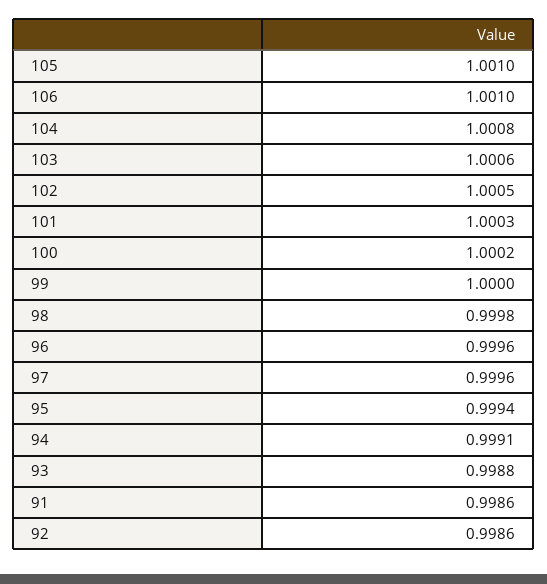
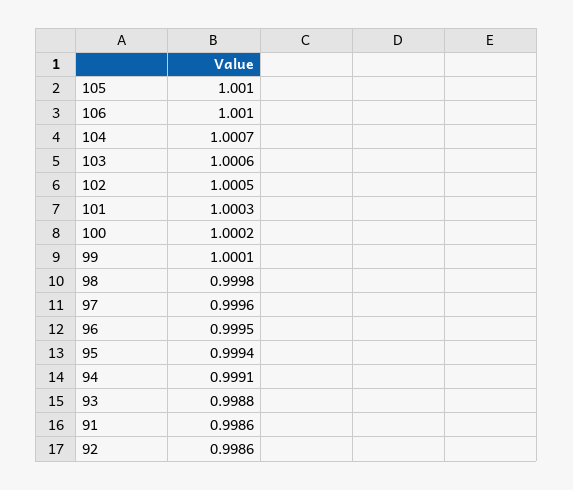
104: 1.0008 -> 1.0007
99: 1 -> 1.0001
96: 0.9996 -> 0.9995

